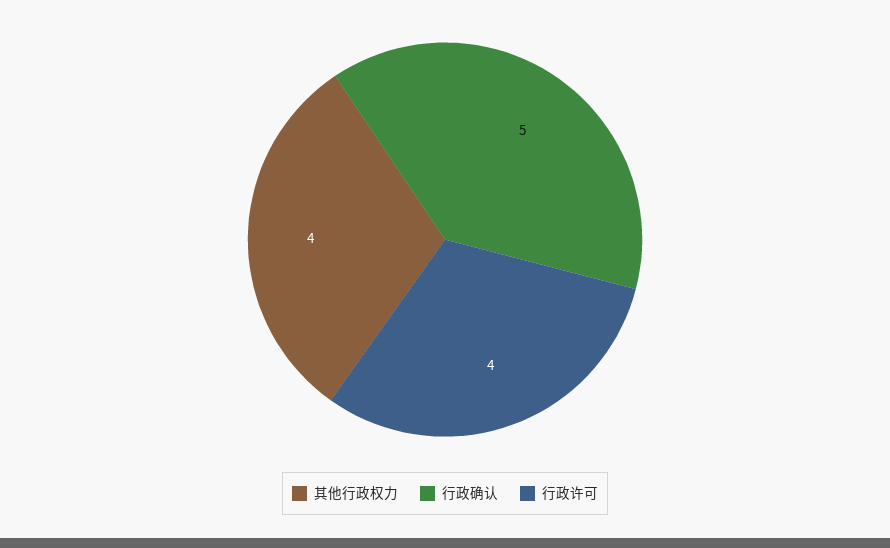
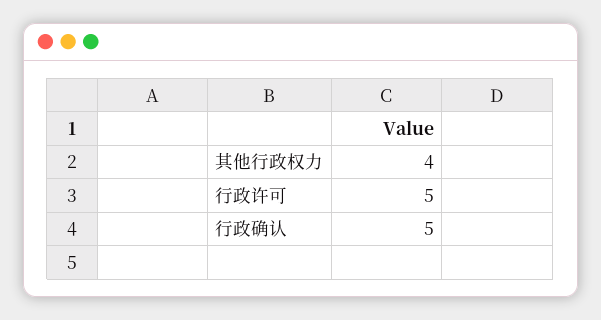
行政许可: 4 -> 5

